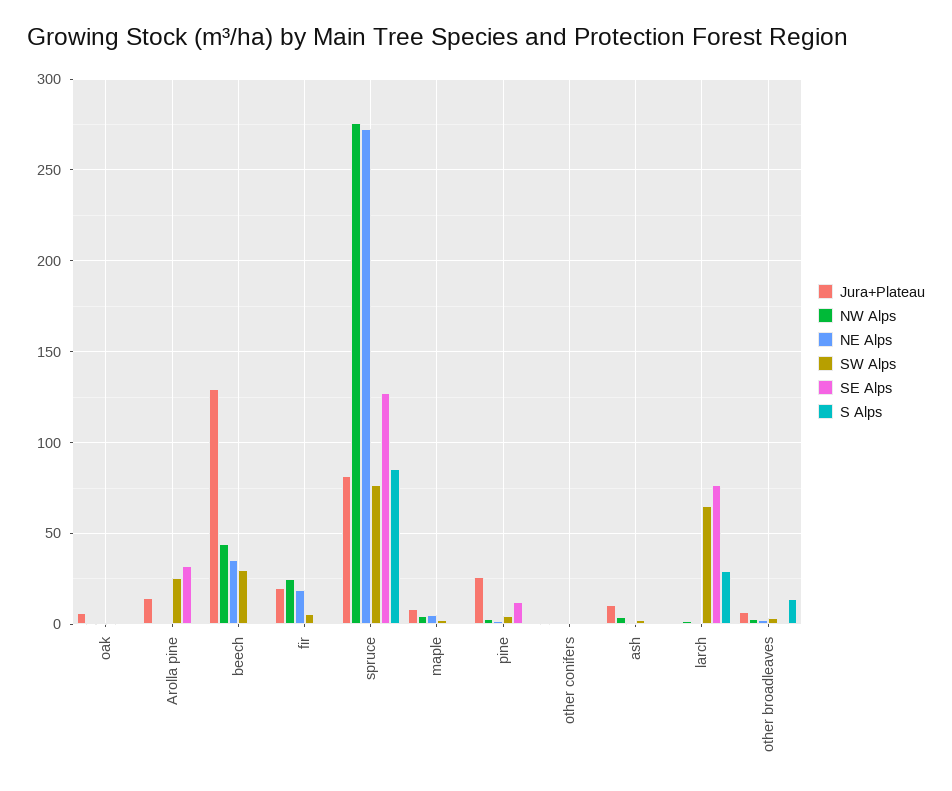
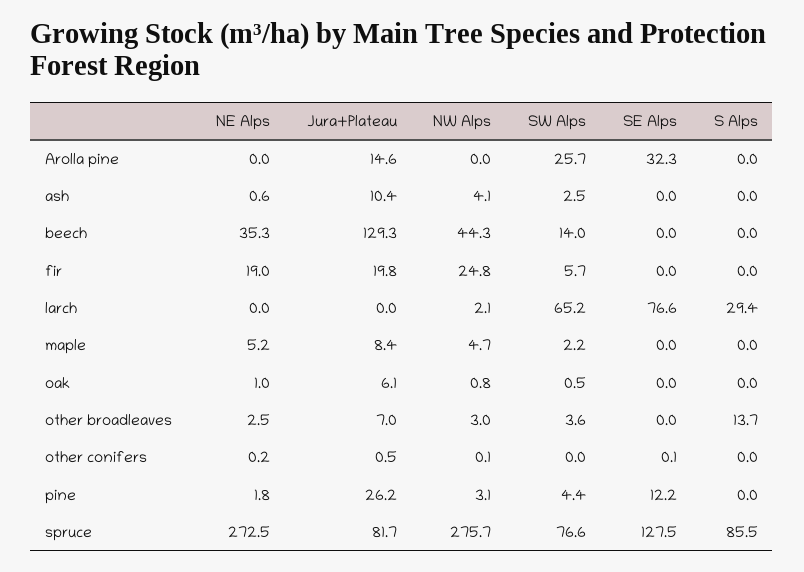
SW Alps, beech: 30 -> 14

